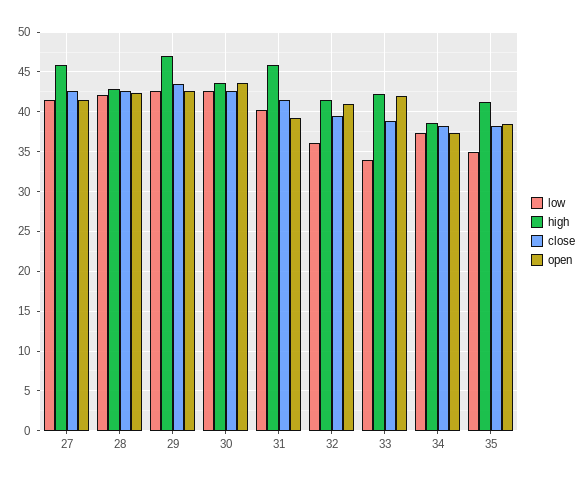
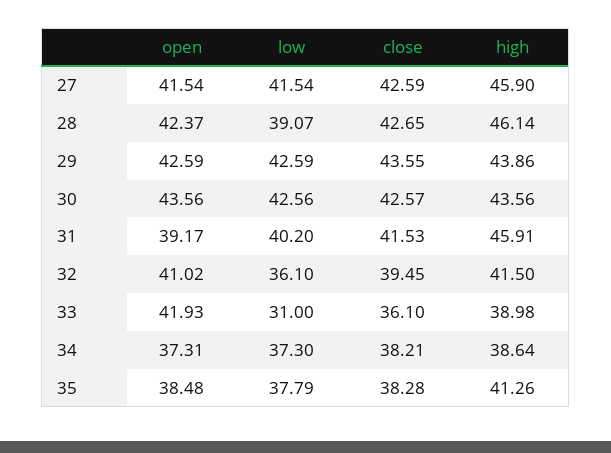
low, 28: 42 -> 39.07
high, 28: 43 -> 46.14
high, 29: 47 -> 43.86
low, 33: 34 -> 31
high, 33: 42 -> 38.98
close, 33: 39 -> 36.1
low, 35: 35 -> 37.79

